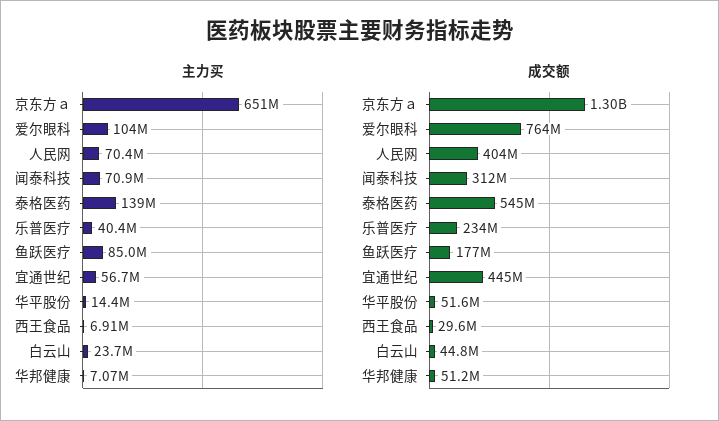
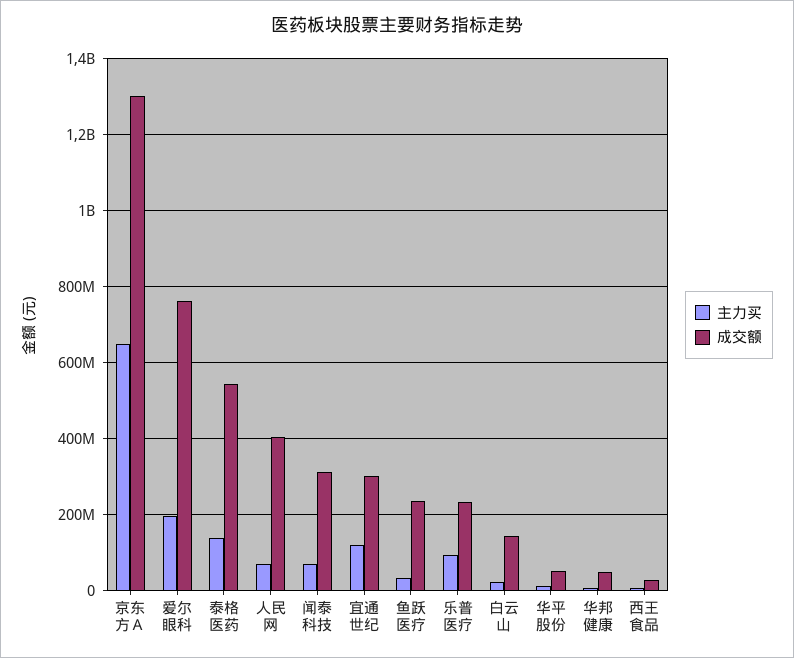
主力买, 爱尔眼科: 104000000 -> 200000000
主力买, 乐普医疗: 40400000 -> 100000000
主力买, 鱼跃医疗: 85000000 -> 40000000
主力买, 宜通世纪: 56700000 -> 120000000
成交额, 鱼跃医疗: 177000000 -> 240000000
成交额, 宜通世纪: 445000000 -> 300000000
成交额, 白云山: 44800000 -> 140000000

